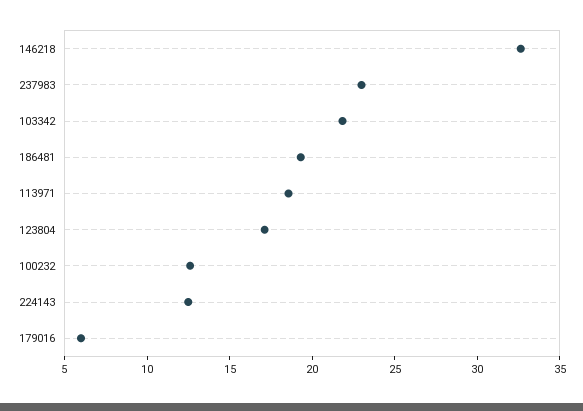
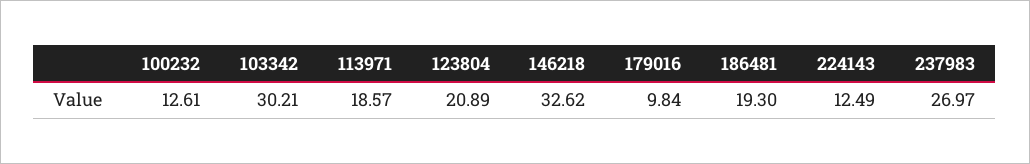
237983: 23 -> 26.97
103342: 22 -> 30.21
123804: 17 -> 20.89
179016: 6 -> 9.84

